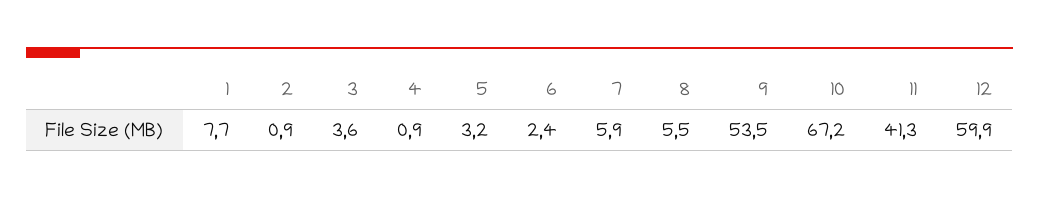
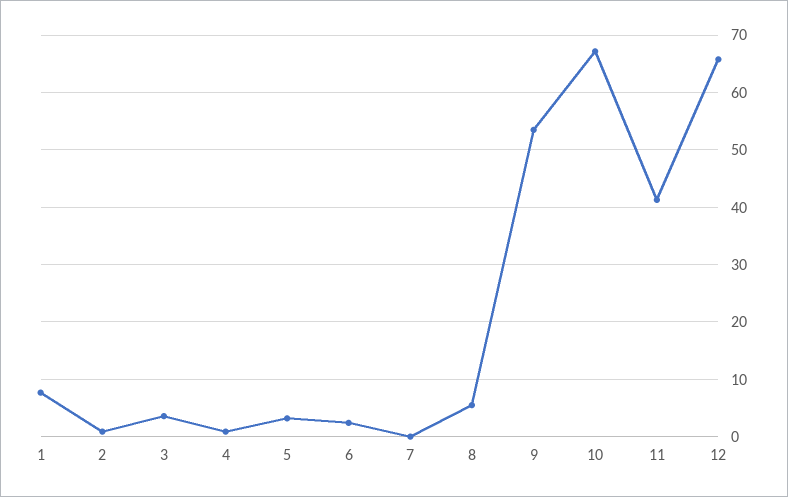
7: 5.9 -> 0
12: 59.9 -> 66

